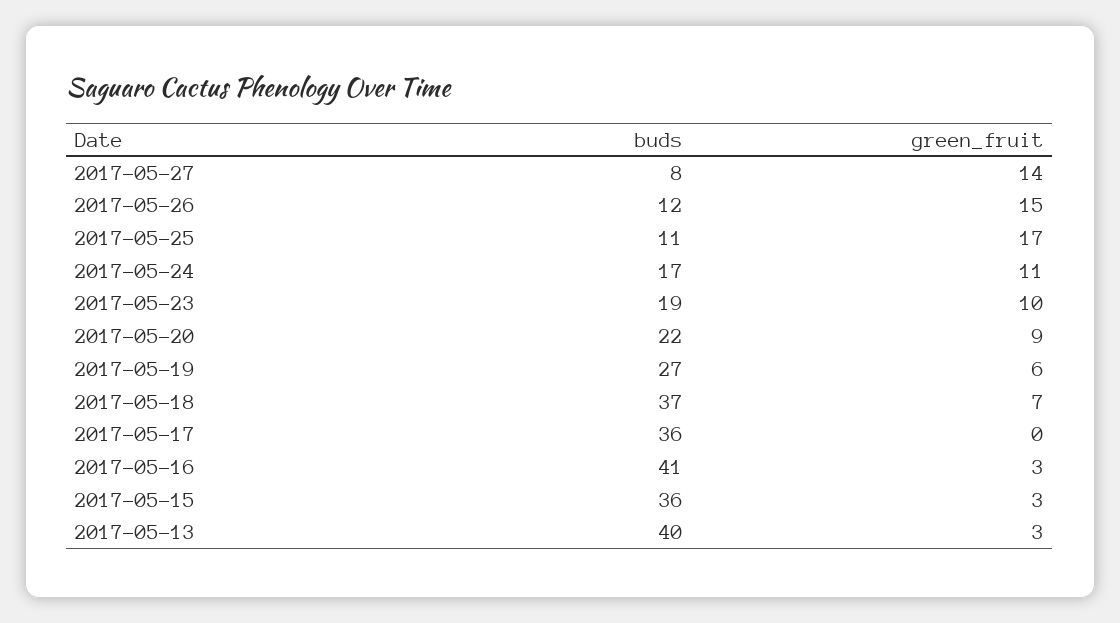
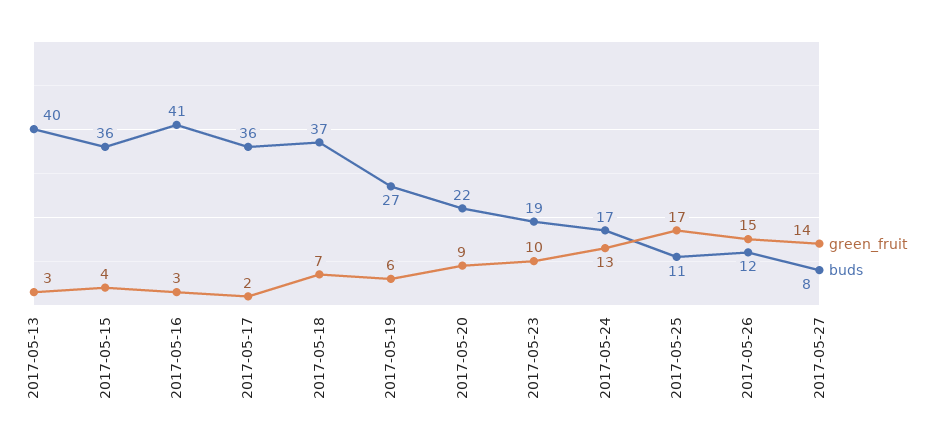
green_fruit, 2017-05-24: 11 -> 13
green_fruit, 2017-05-17: 0 -> 2
green_fruit, 2017-05-15: 3 -> 4

